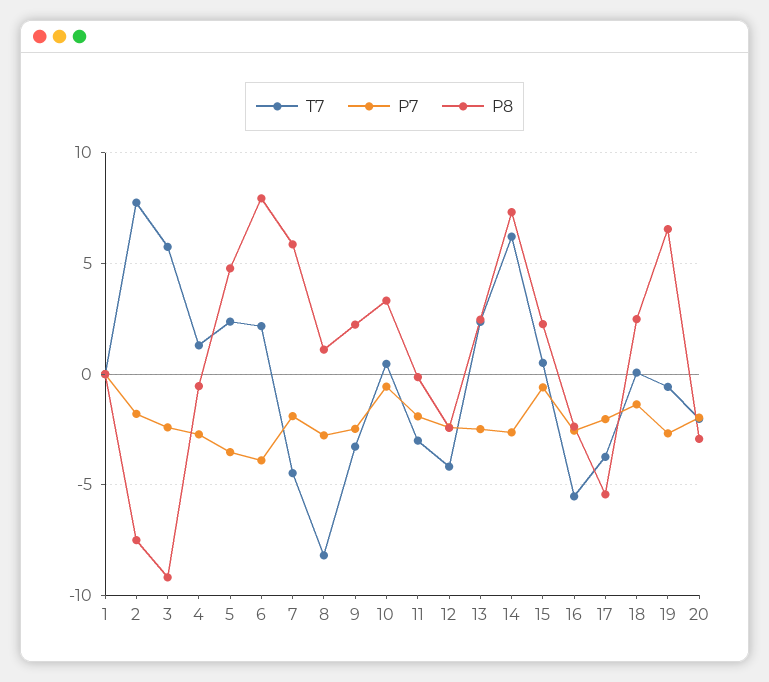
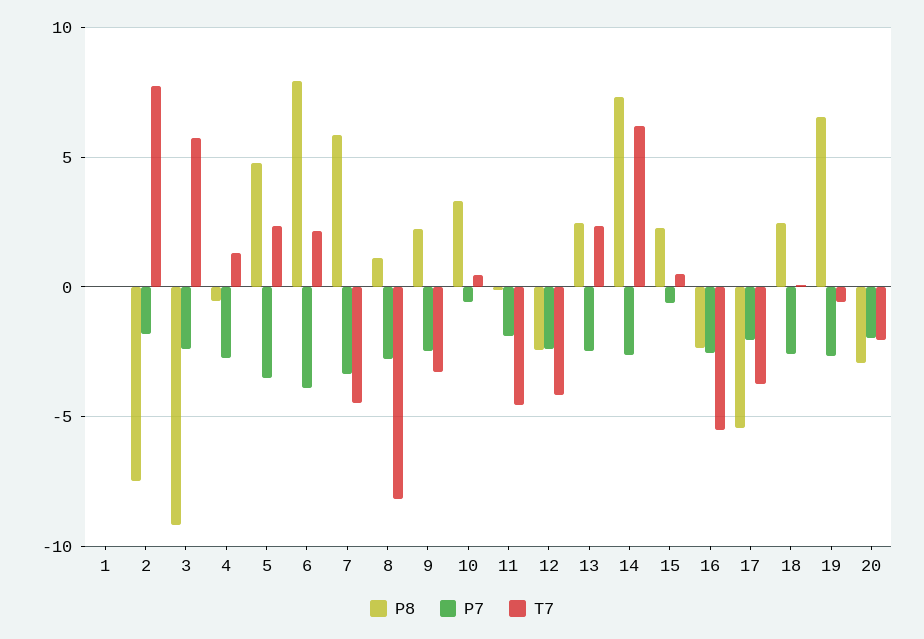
P7, 7: -2 -> -3.5
T7, 11: -3 -> -4.5
P7, 18: -1.5 -> -2.5

